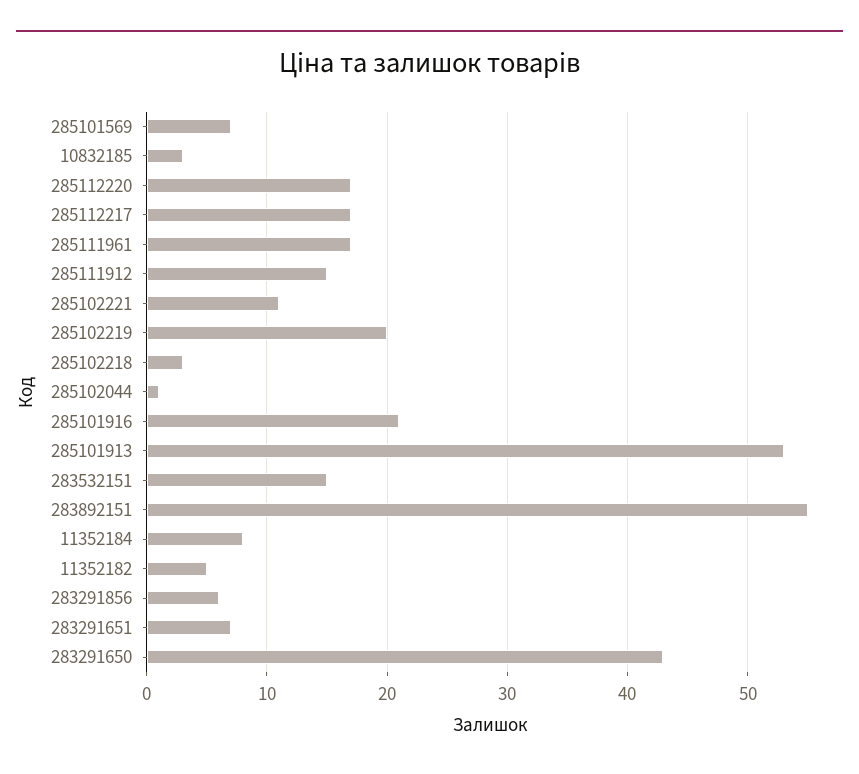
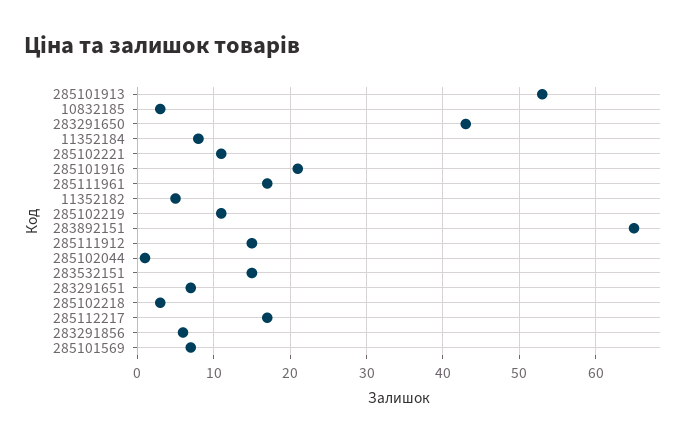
285112220: 17 -> none
285102219: 20 -> 11
283892151: 55 -> 65

